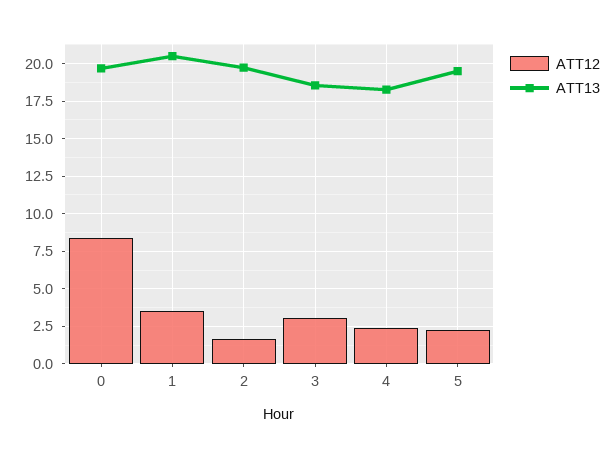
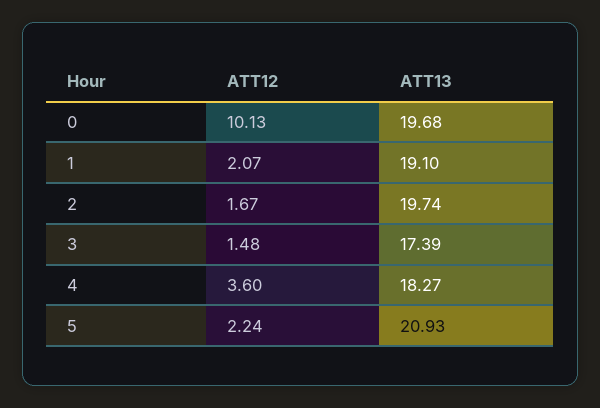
ATT12, 0: 8.5 -> 10.13
ATT12, 1: 3.5 -> 2.07
ATT13, 1: 20.5 -> 19.1
ATT12, 3: 3 -> 1.48
ATT13, 3: 18.5 -> 17.39
ATT12, 4: 2.5 -> 3.6
ATT13, 5: 19.5 -> 20.93

